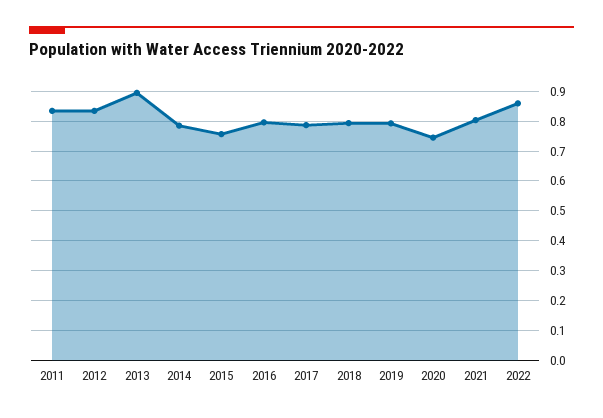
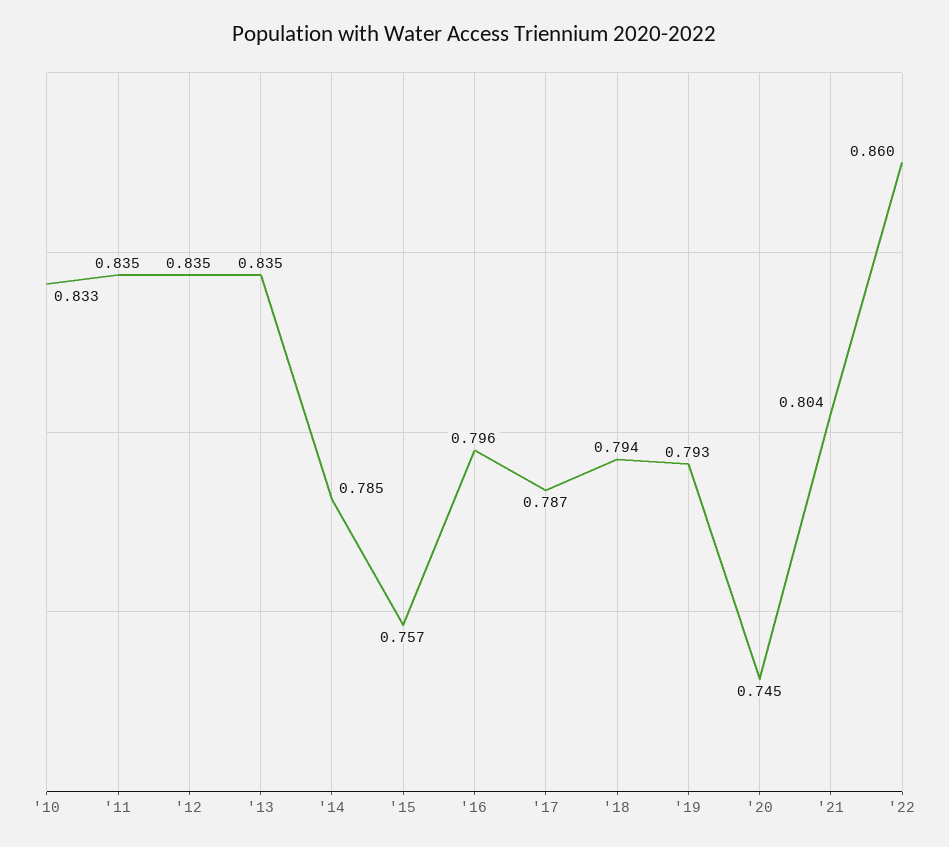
2013: 0.9 -> 0.835
'10: none -> 0.833

